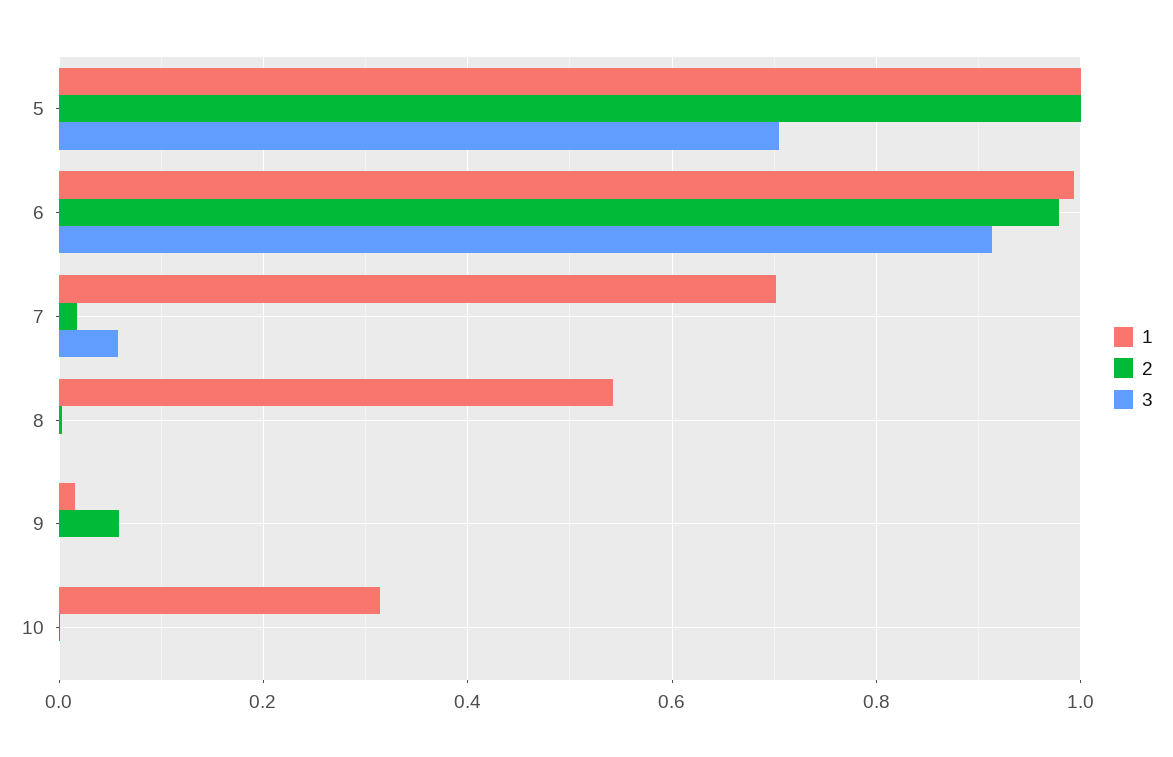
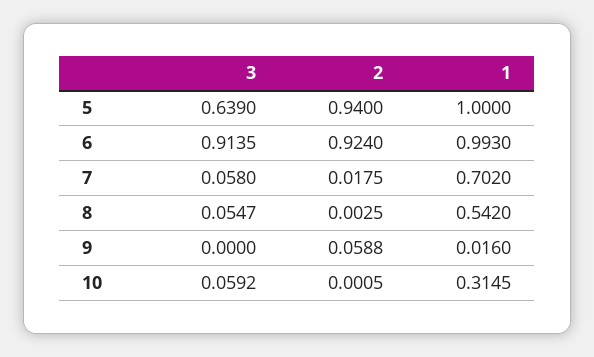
2, 5: 1 -> 0.94
3, 5: 0.7 -> 0.639
2, 6: 0.98 -> 0.924
3, 8: 0 -> 0.0547
3, 10: 0 -> 0.0592

